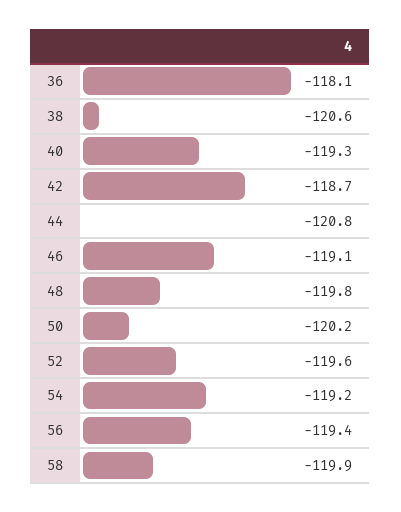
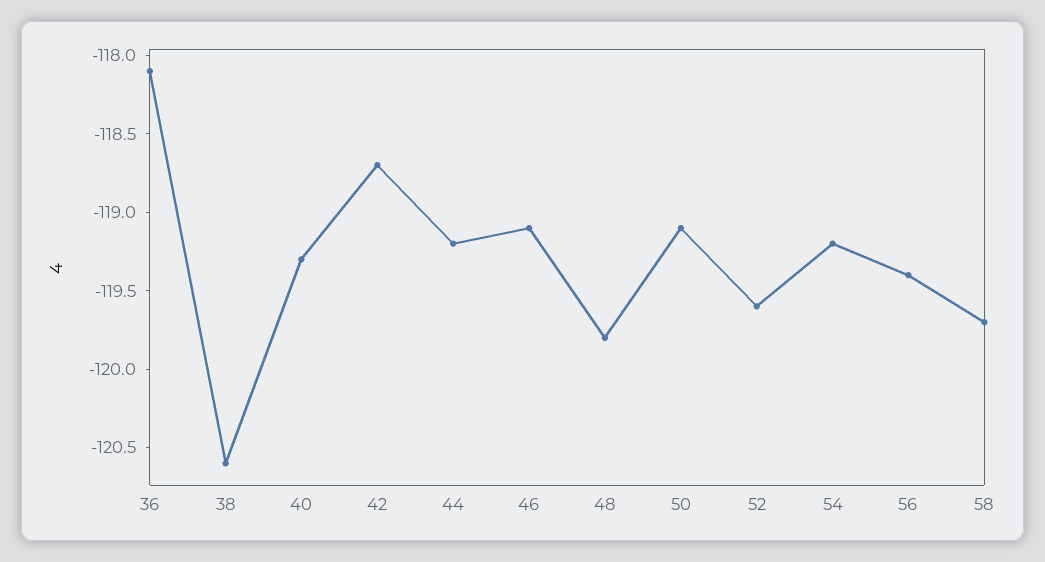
44: -120.8 -> -119.2
50: -120.2 -> -119.1
58: -119.9 -> -119.7

